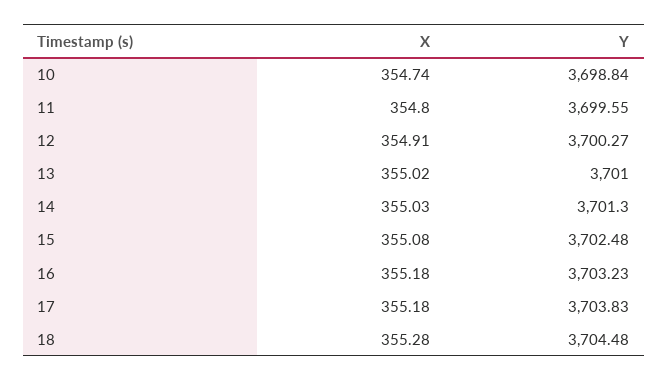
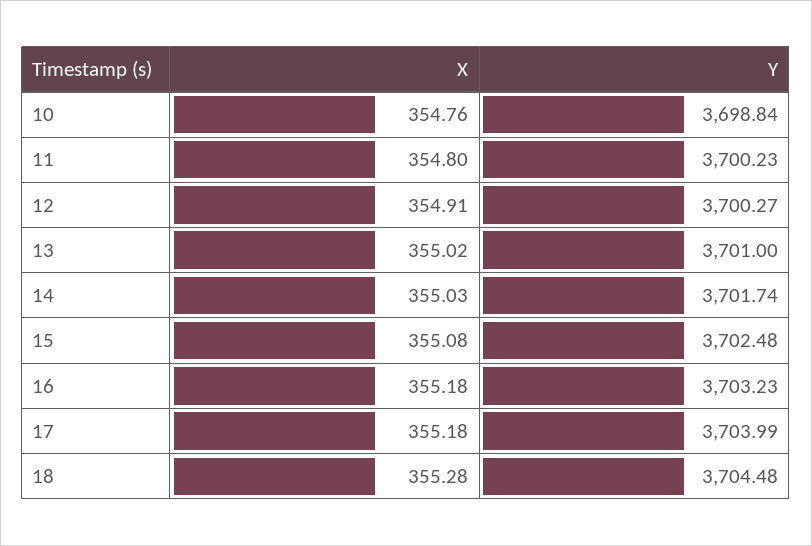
X, 10: 354.74 -> 354.76
Y, 11: 3699.55 -> 3700.23
Y, 14: 3701.3 -> 3701.74
Y, 17: 3703.83 -> 3703.99

